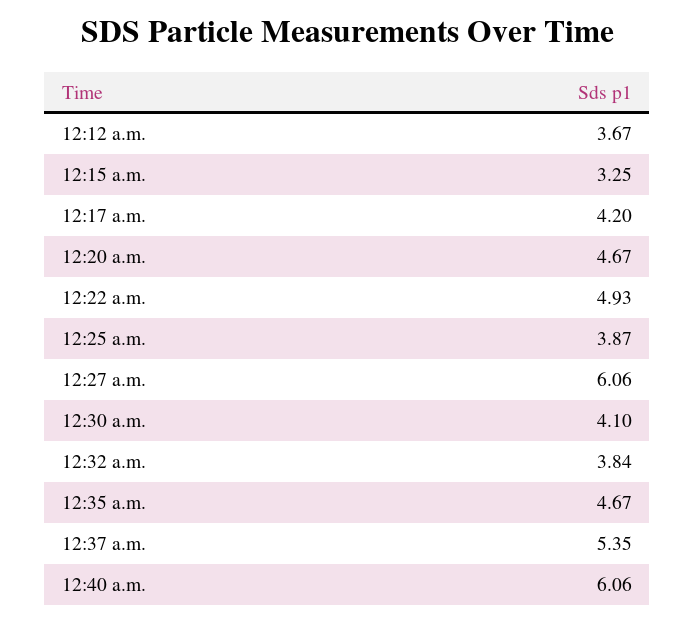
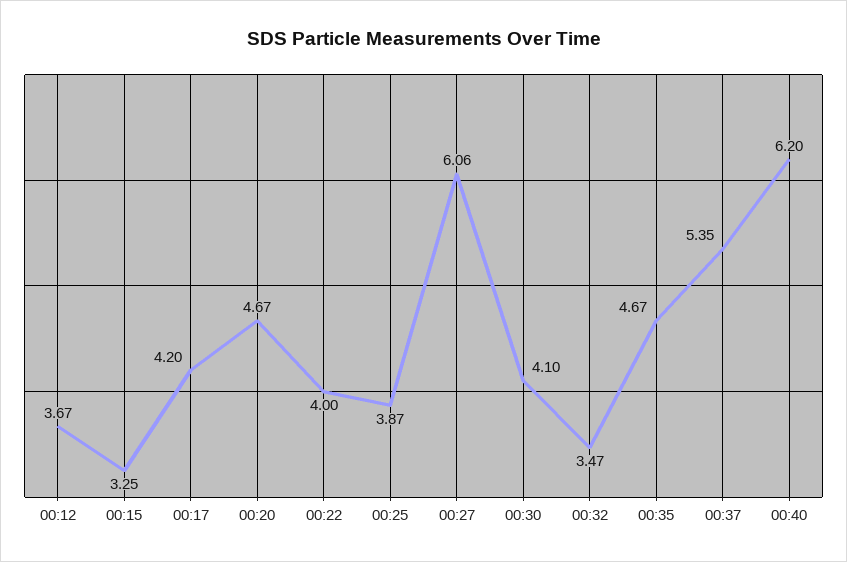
12:22 a.m.: 4.93 -> 4
12:32 a.m.: 3.84 -> 3.47
12:40 a.m.: 6.06 -> 6.2

